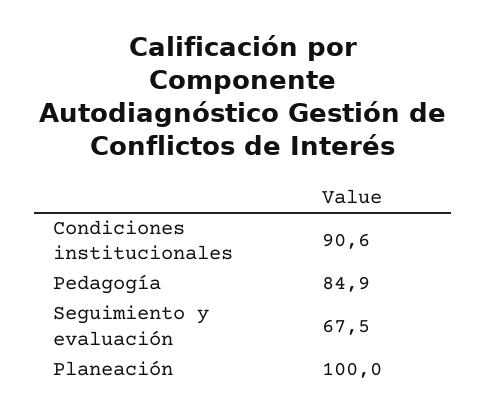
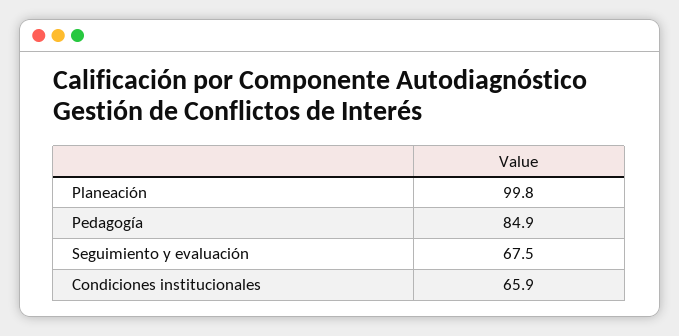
Condiciones institucionales: 90.6 -> 65.9
Planeación: 100 -> 99.8

